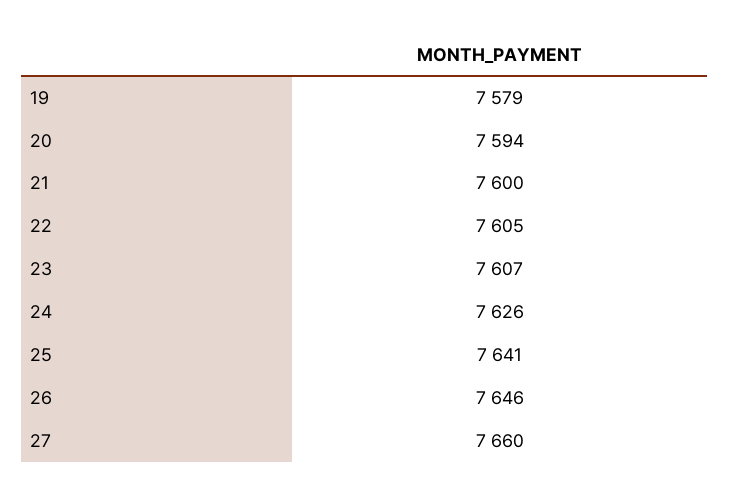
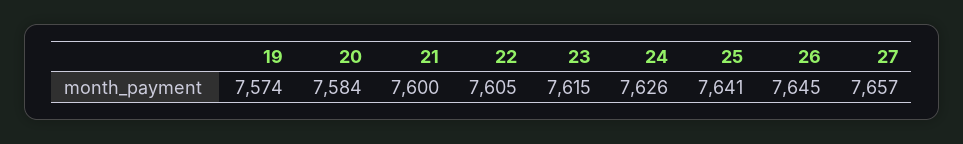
19: 7579 -> 7574
20: 7594 -> 7584
23: 7607 -> 7615
26: 7646 -> 7645
27: 7660 -> 7657

